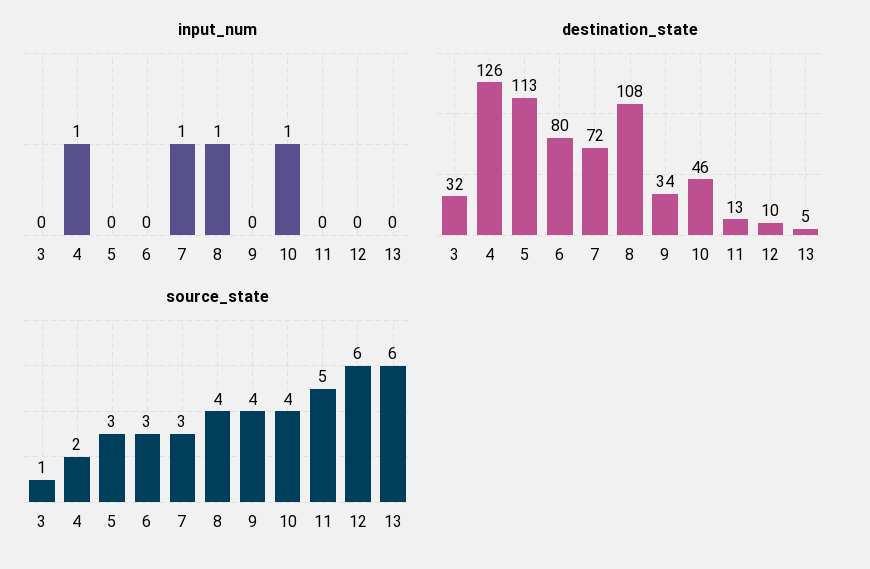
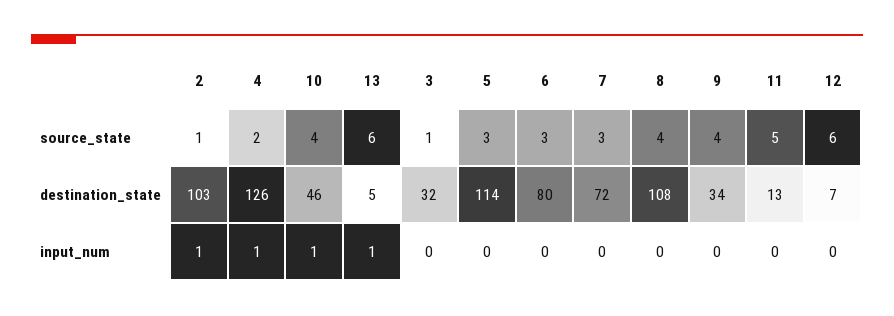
input_num, 7: 1 -> 0
input_num, 8: 1 -> 0
input_num, 13: 0 -> 1
destination_state, 5: 113 -> 114
destination_state, 12: 10 -> 7
source_state, 2: none -> 1
destination_state, 2: none -> 103
input_num, 2: none -> 1

